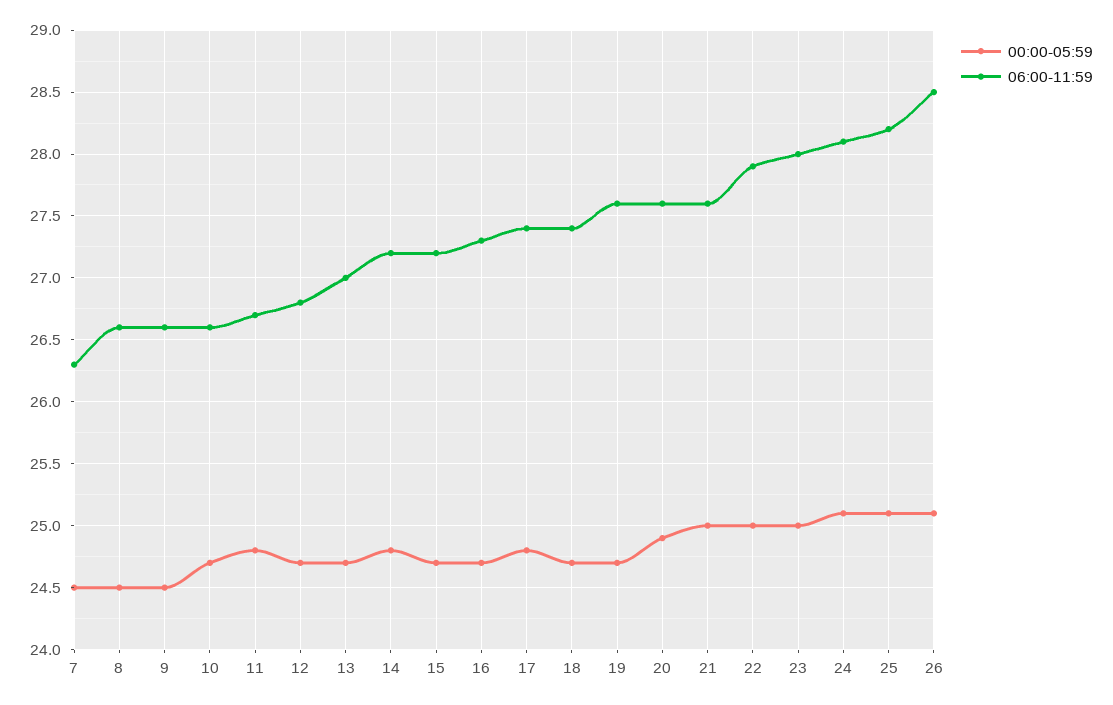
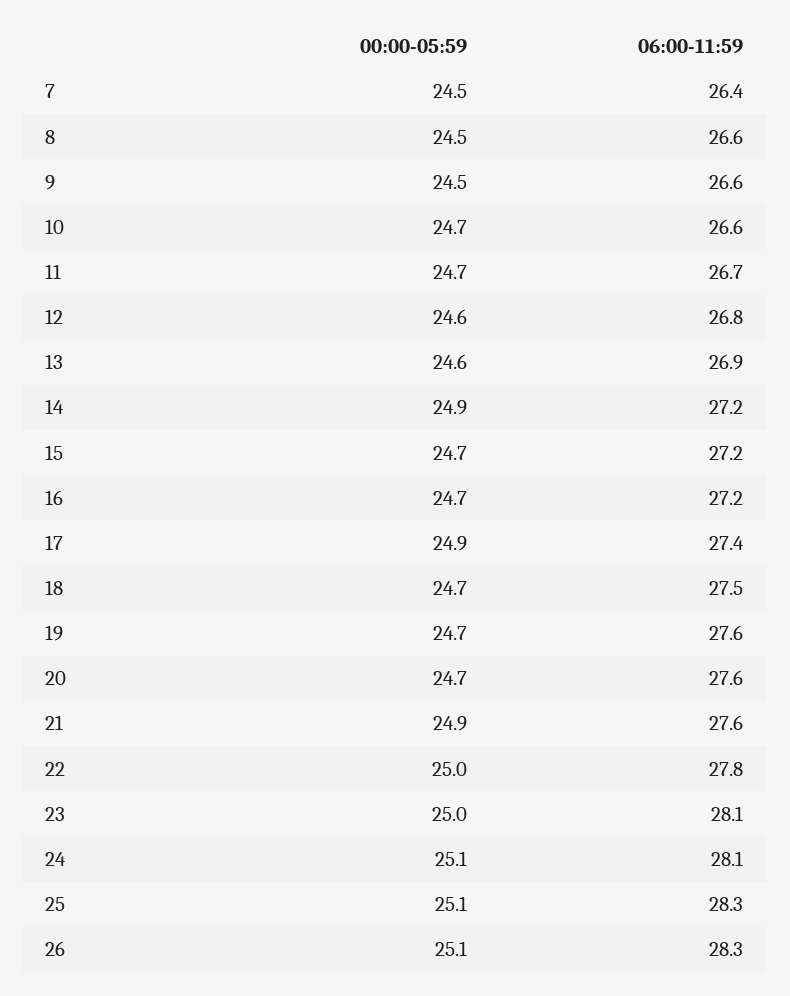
06:00-11:59, 7: 26.3 -> 26.4
00:00-05:59, 11: 24.8 -> 24.7
00:00-05:59, 12: 24.7 -> 24.6
00:00-05:59, 13: 24.7 -> 24.6
06:00-11:59, 13: 27 -> 26.9
00:00-05:59, 14: 24.8 -> 24.9
06:00-11:59, 16: 27.3 -> 27.2
00:00-05:59, 17: 24.8 -> 24.9
06:00-11:59, 18: 27.4 -> 27.5
00:00-05:59, 20: 24.9 -> 24.7
00:00-05:59, 21: 25 -> 24.9
06:00-11:59, 22: 27.9 -> 27.8
06:00-11:59, 23: 28 -> 28.1
06:00-11:59, 25: 28.2 -> 28.3
06:00-11:59, 26: 28.5 -> 28.3

